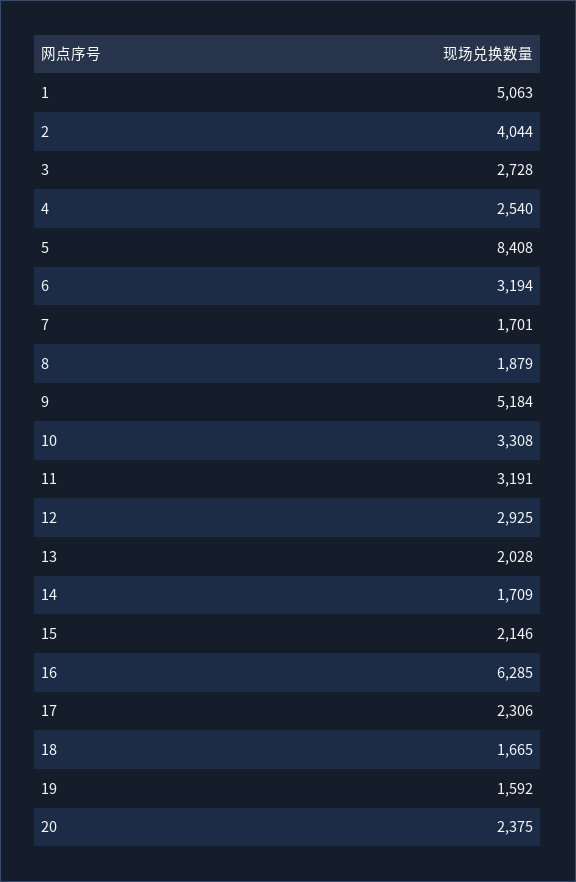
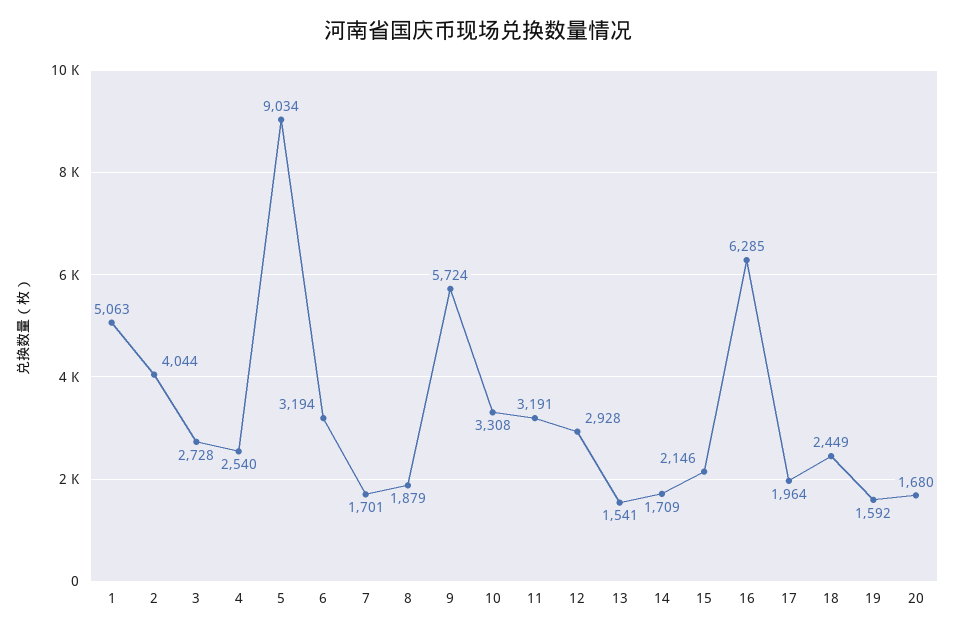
5: 8408 -> 9034
9: 5184 -> 5724
12: 2925 -> 2928
13: 2028 -> 1541
17: 2306 -> 1964
18: 1665 -> 2449
20: 2375 -> 1680

